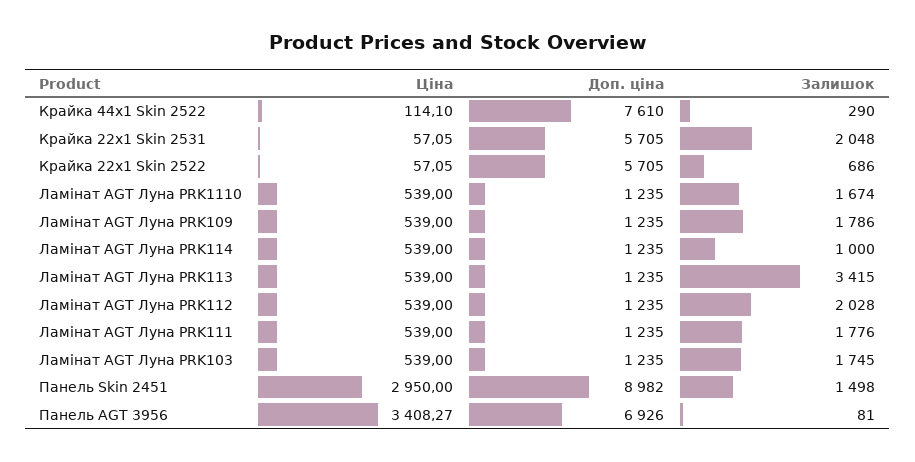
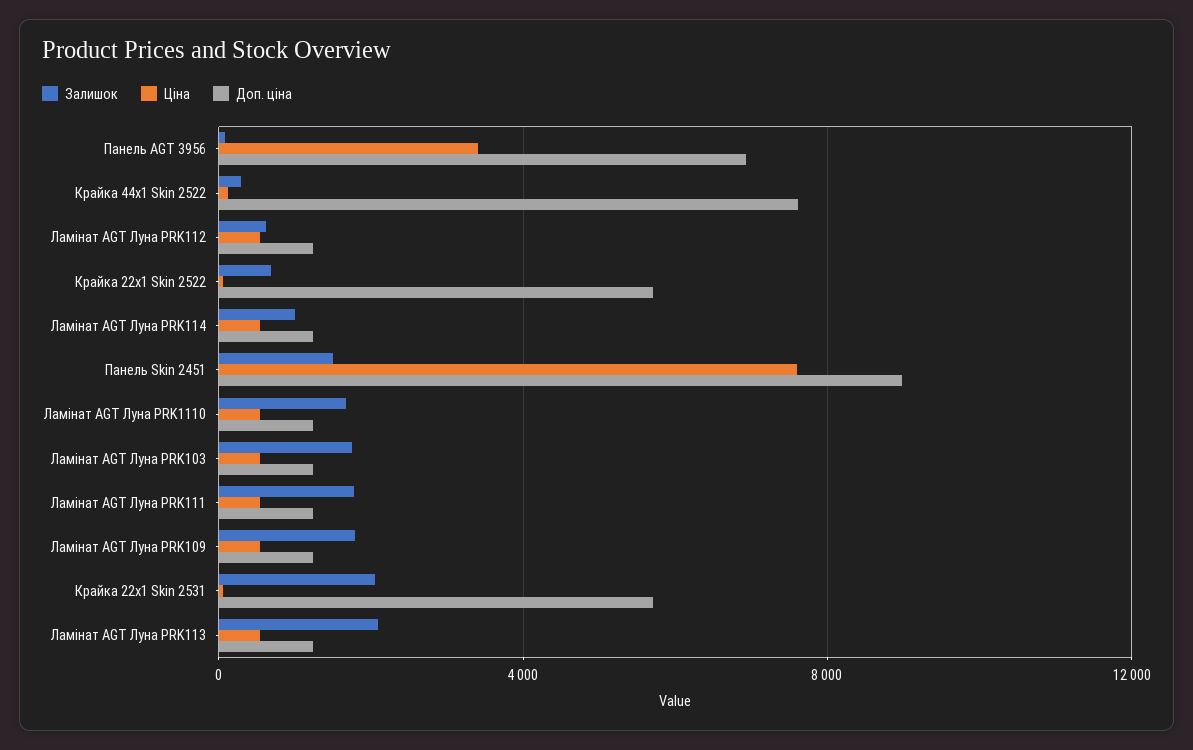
Залишок, Ламінат AGT Луна PRK113: 3415 -> 2000
Залишок, Ламінат AGT Луна PRK112: 2028 -> 500
Ціна, Панель Skin 2451: 2950 -> 7500

